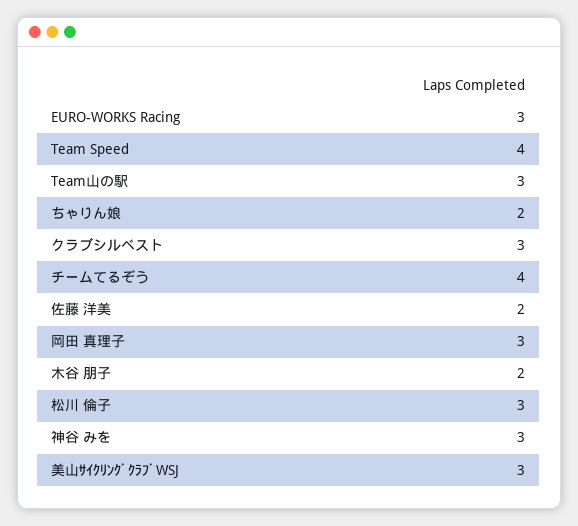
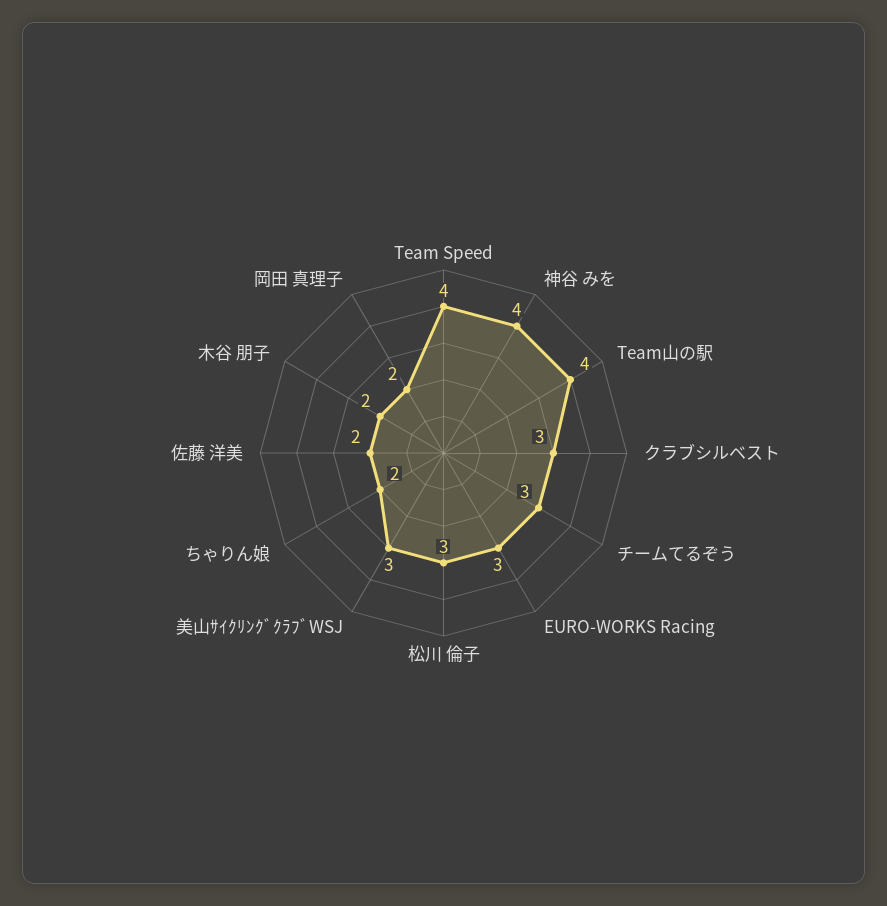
Team山の駅: 3 -> 4
チームてるぞう: 4 -> 3
岡田 真理子: 3 -> 2
神谷 みを: 3 -> 4

